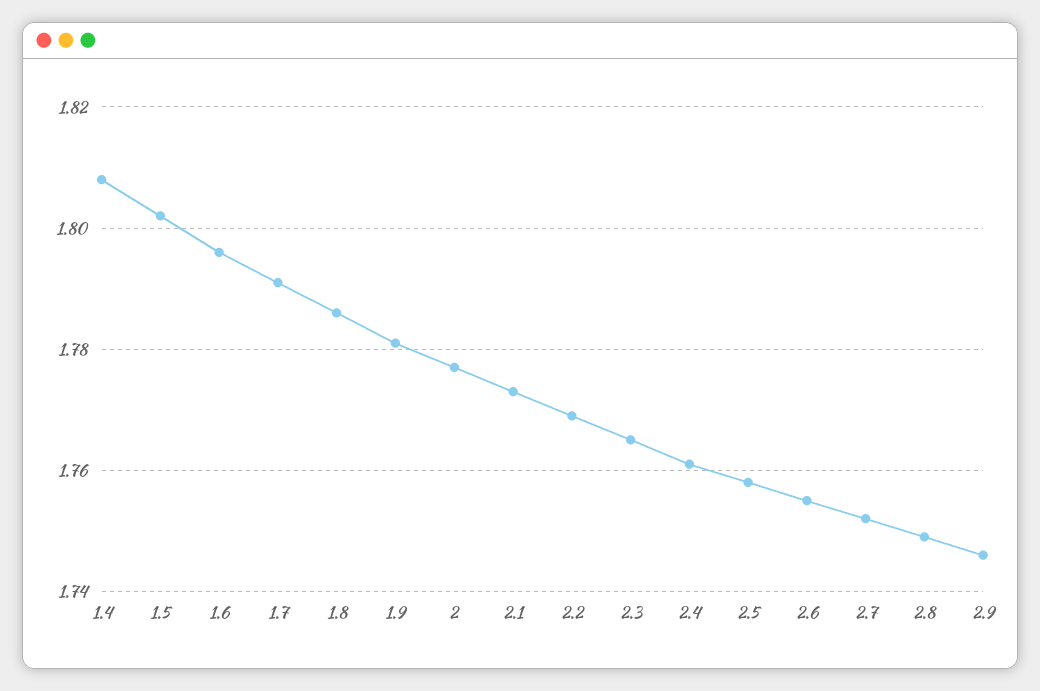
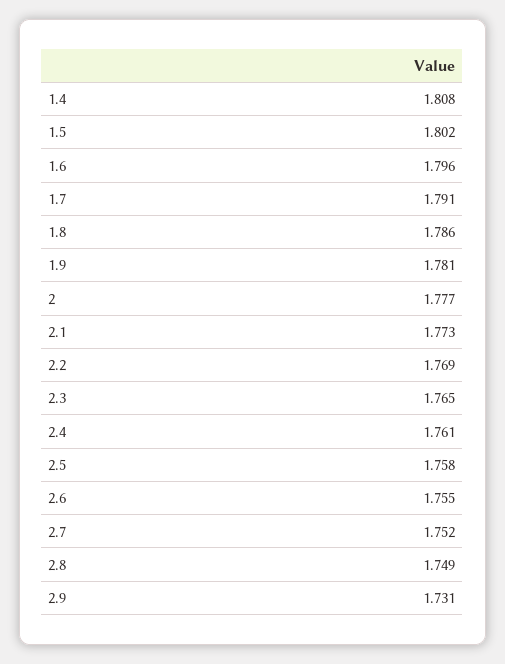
2.9: 1.745 -> 1.731

